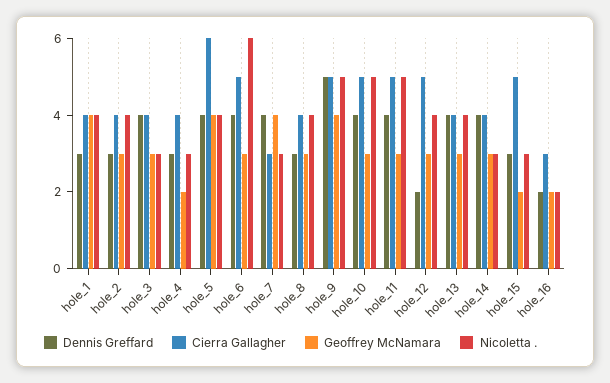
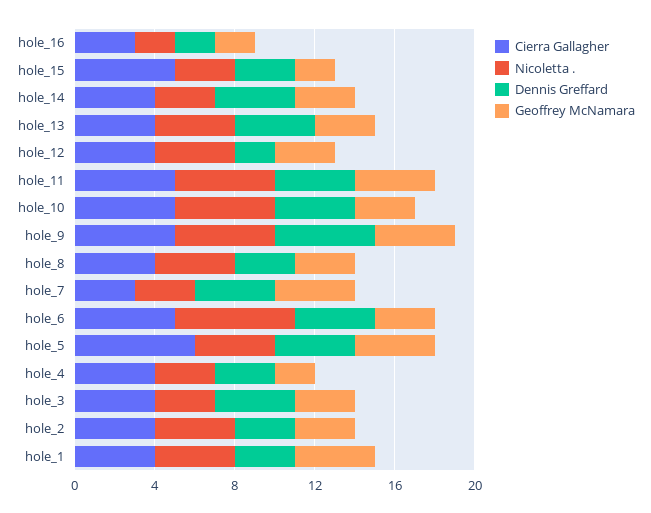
Geoffrey McNamara, hole_11: 3 -> 4
Cierra Gallagher, hole_12: 5 -> 4

